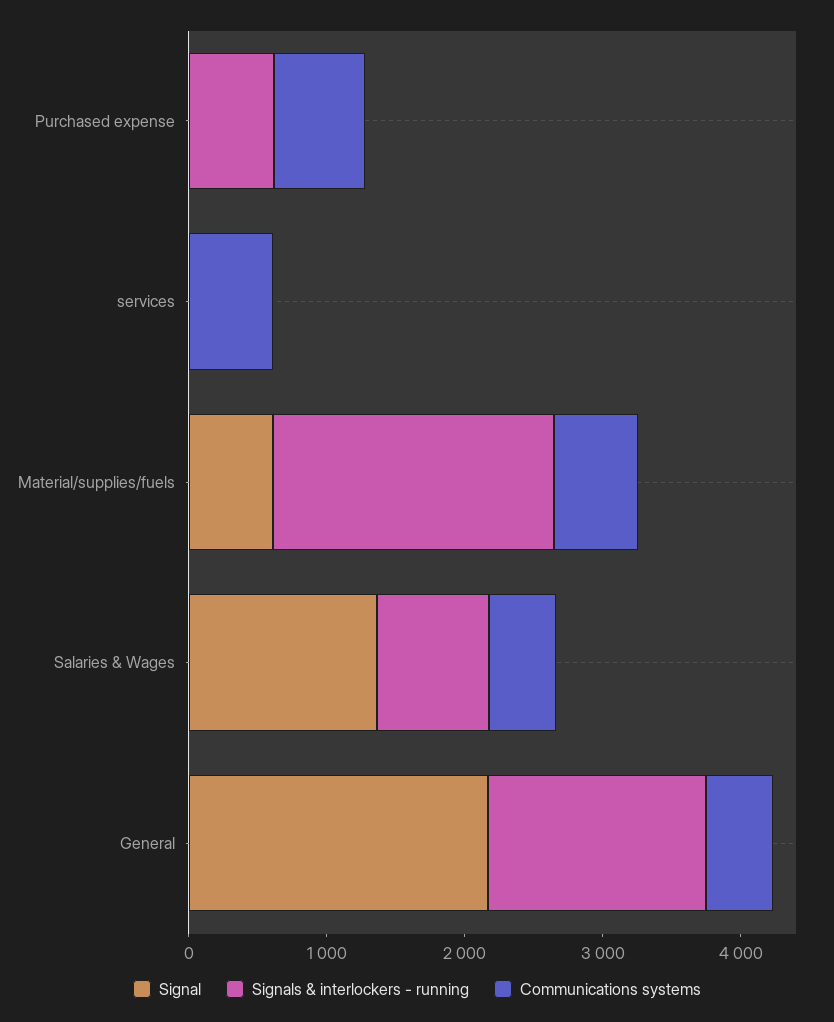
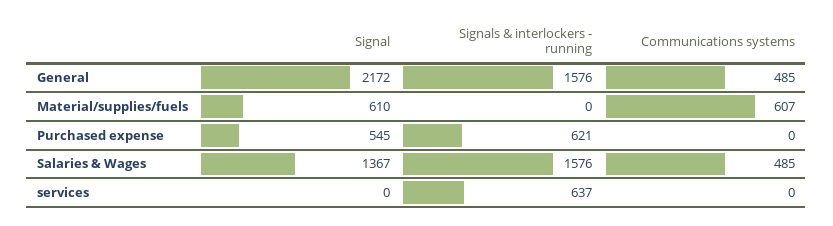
Signal, Purchased expense: 0 -> 545
Communications systems, Purchased expense: 600 -> 0
Signals & interlockers - running, services: 0 -> 637
Communications systems, services: 600 -> 0
Signals & interlockers - running, Material/supplies/fuels: 2000 -> 0
Signals & interlockers - running, Salaries & Wages: 800 -> 1576

